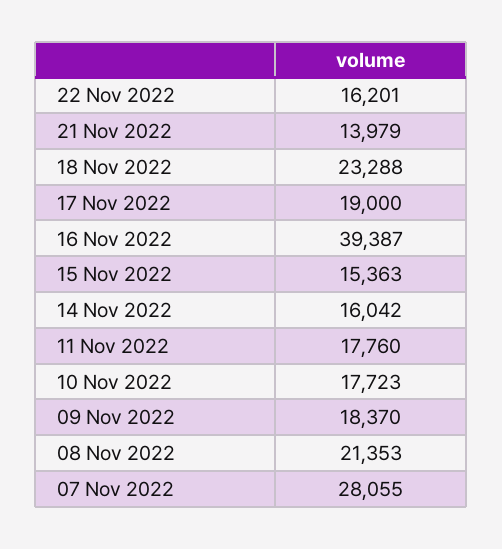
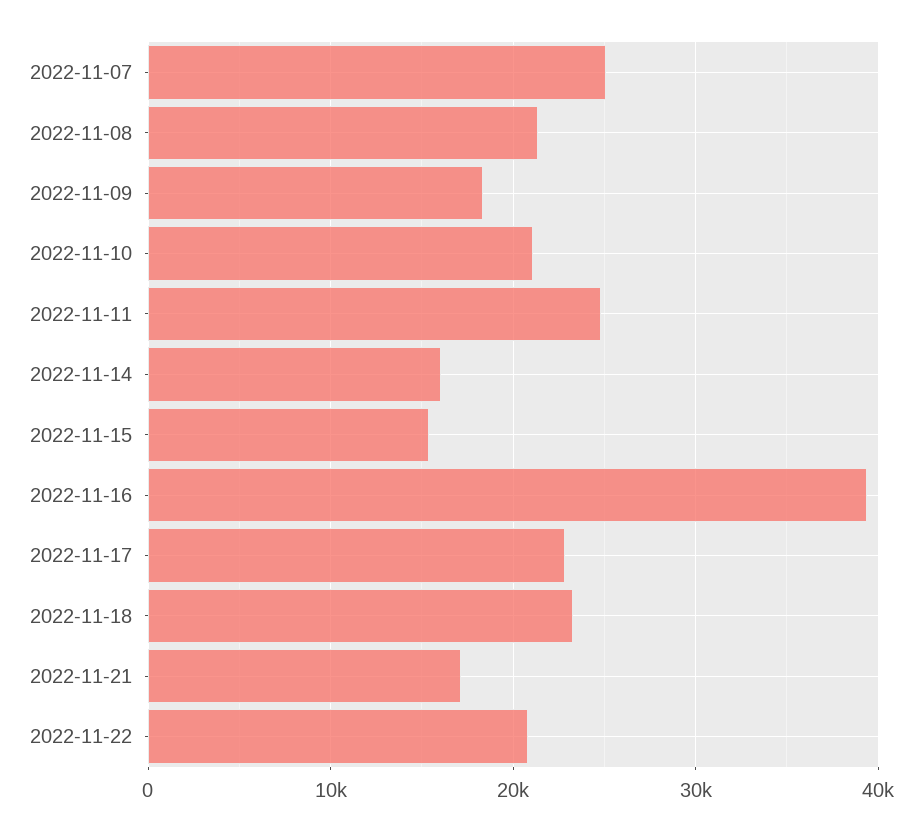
22 Nov 2022: 16201 -> 21000
21 Nov 2022: 13979 -> 17000
17 Nov 2022: 19000 -> 23000
11 Nov 2022: 17760 -> 25000
10 Nov 2022: 17723 -> 21000
07 Nov 2022: 28055 -> 25000

